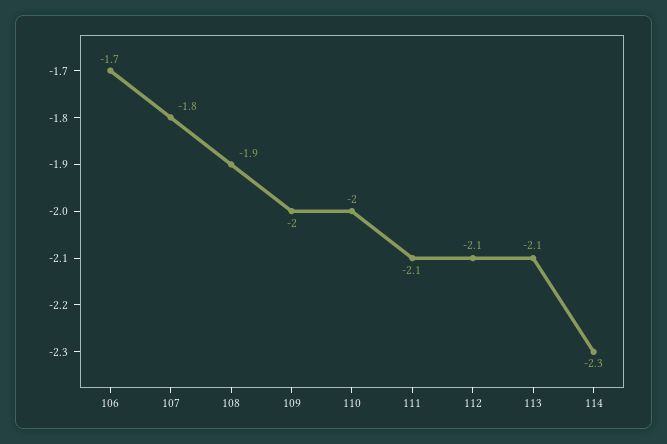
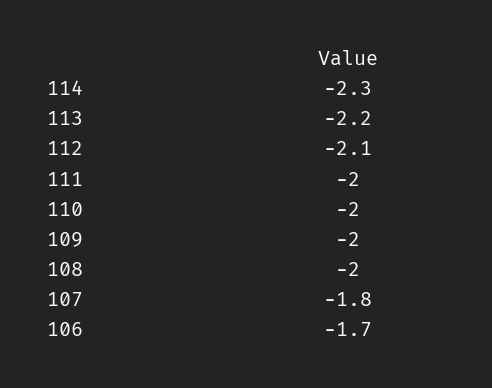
108: -1.9 -> -2
111: -2.1 -> -2
113: -2.1 -> -2.2

